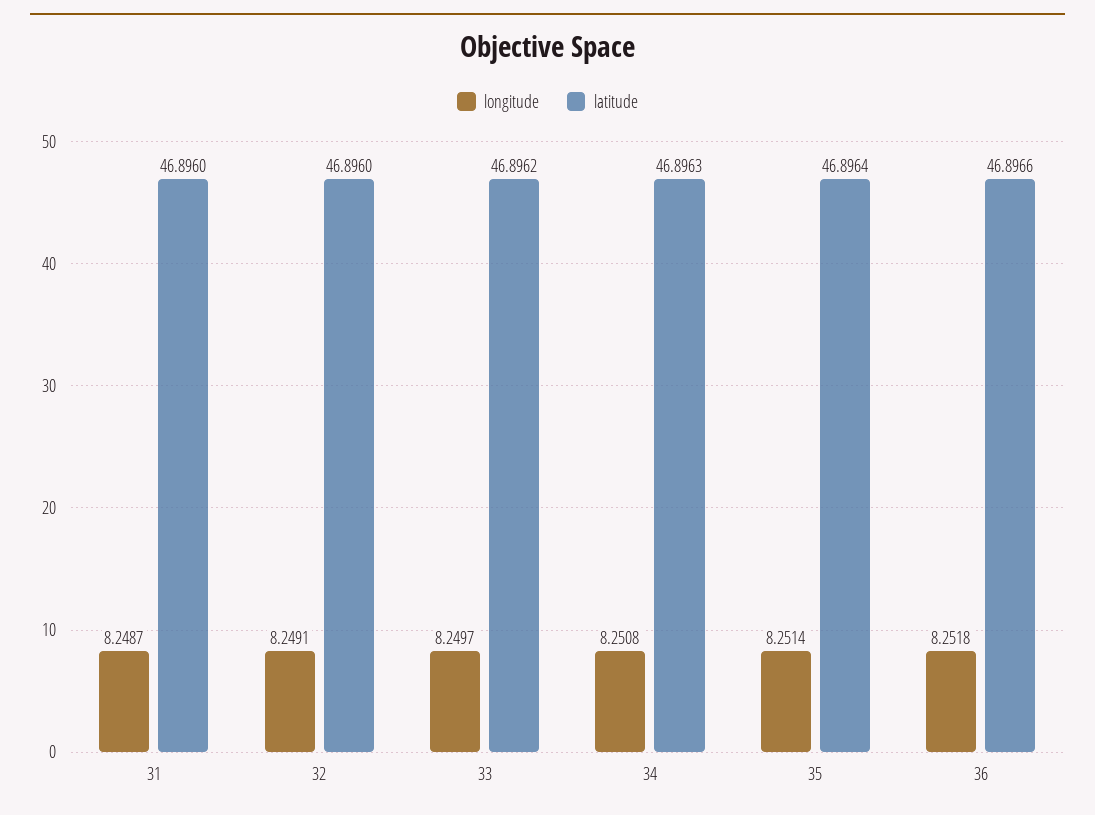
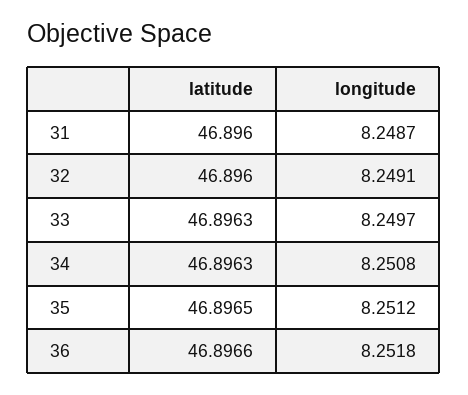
latitude, 33: 46.8962 -> 46.8963
longitude, 35: 8.2514 -> 8.2512
latitude, 35: 46.8964 -> 46.8965

